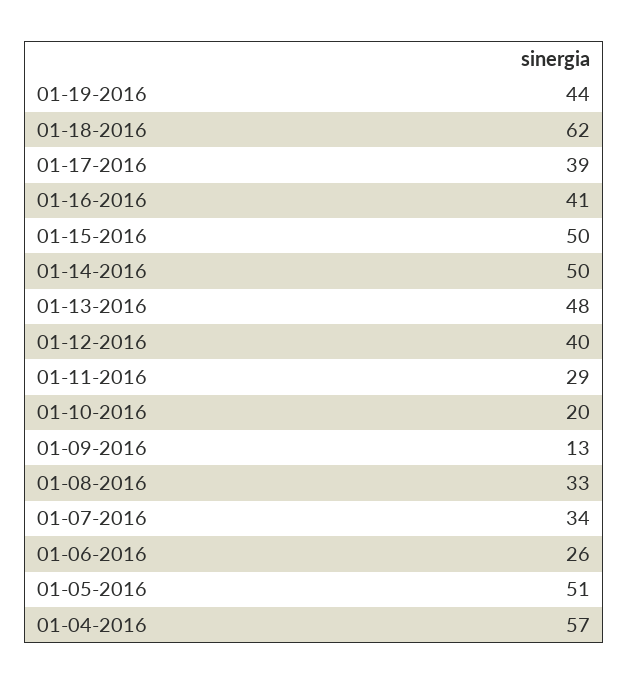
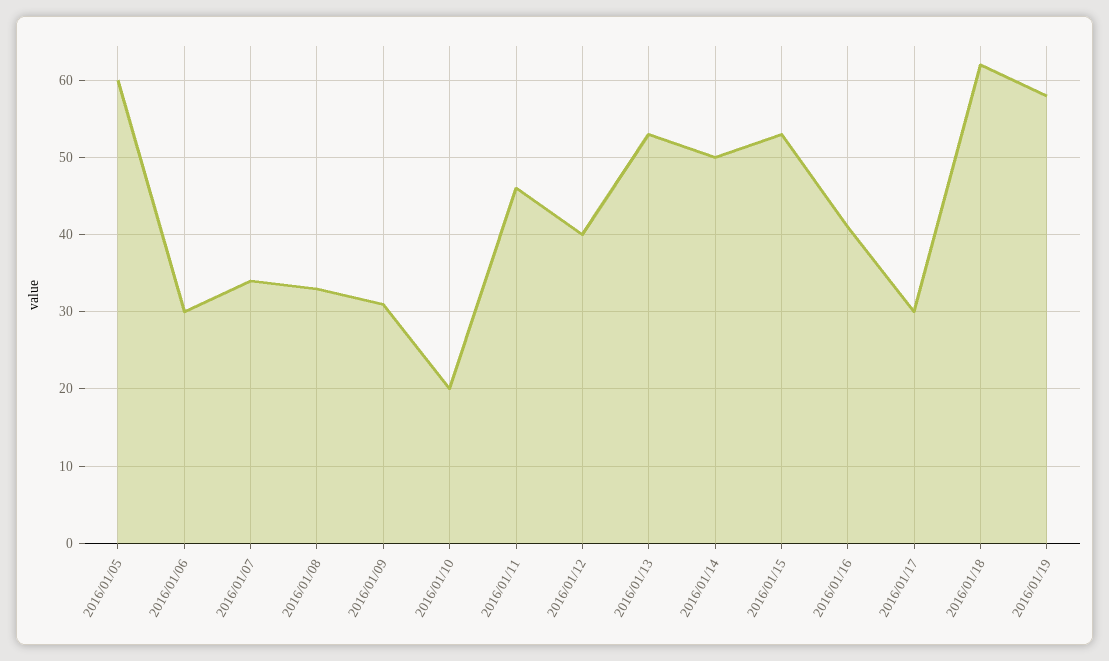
01-19-2016: 44 -> 58
01-17-2016: 39 -> 30
01-15-2016: 50 -> 53
01-13-2016: 48 -> 53
01-11-2016: 29 -> 46
01-09-2016: 13 -> 31
01-06-2016: 26 -> 30
01-05-2016: 51 -> 60
01-04-2016: 57 -> none

